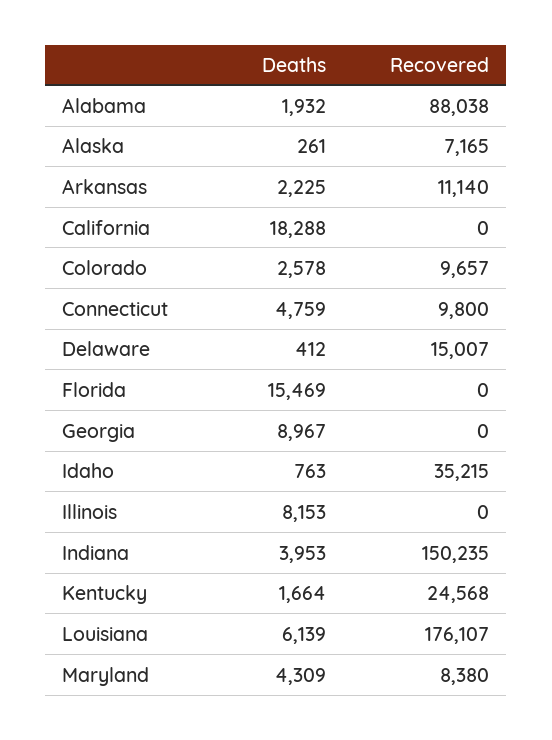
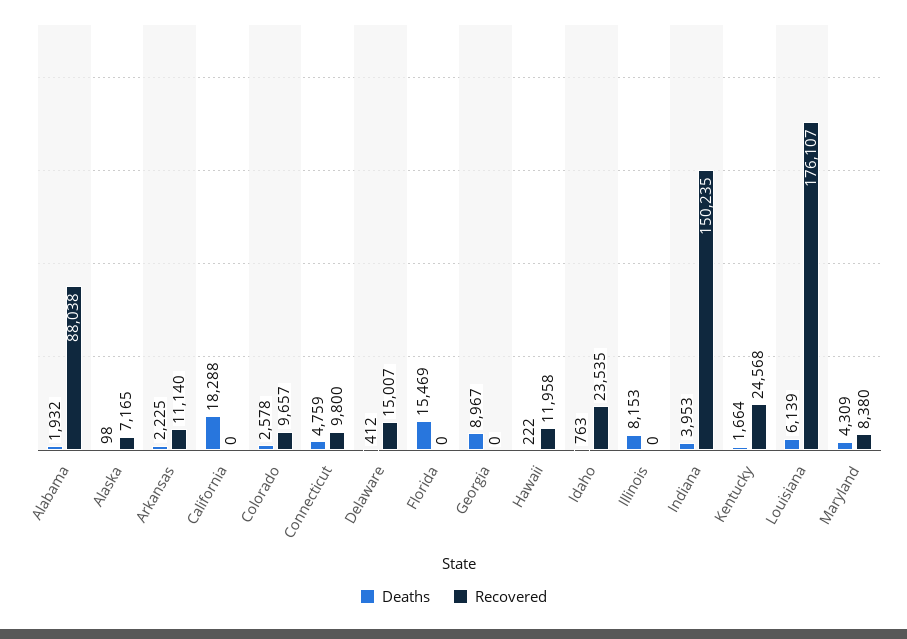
Deaths, Alaska: 261 -> 98
Recovered, Idaho: 35215 -> 23535
Deaths, Hawaii: none -> 222
Recovered, Hawaii: none -> 11958

